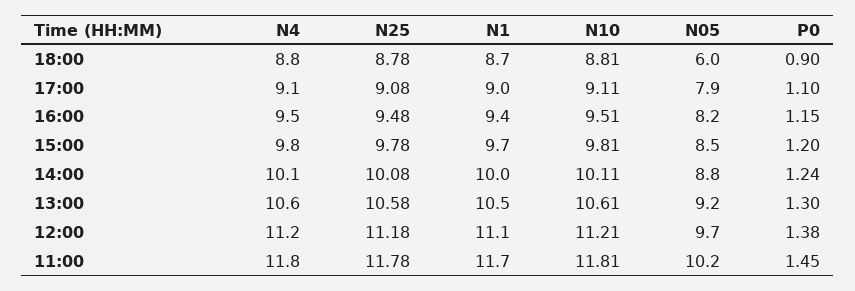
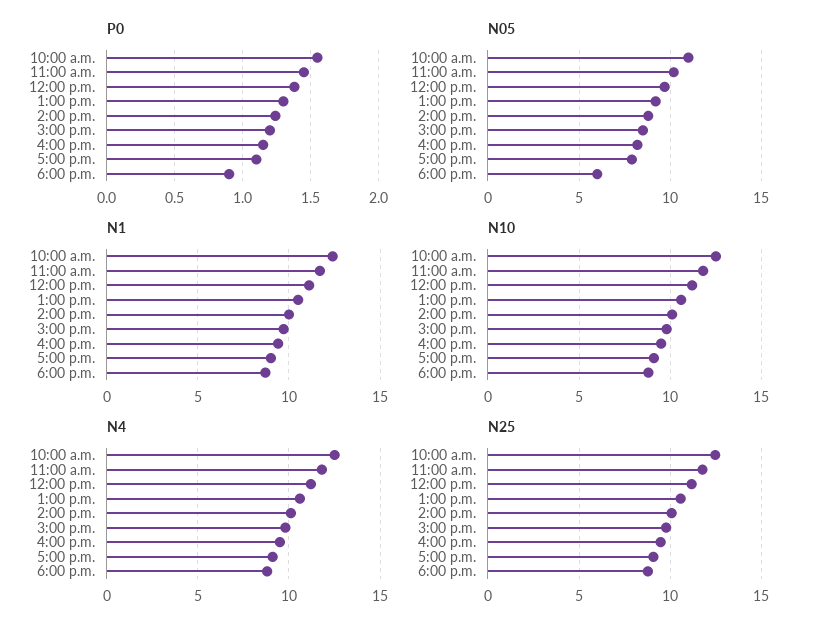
P0, 10:00 a.m.: none -> 1.55
N05, 10:00 a.m.: none -> 11
N1, 10:00 a.m.: none -> 12.5
N10, 10:00 a.m.: none -> 12.5
N4, 10:00 a.m.: none -> 12.5
N25, 10:00 a.m.: none -> 12.5

